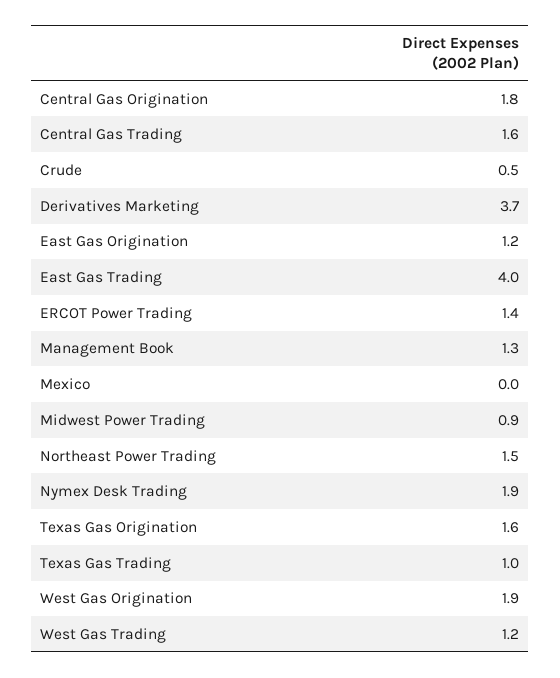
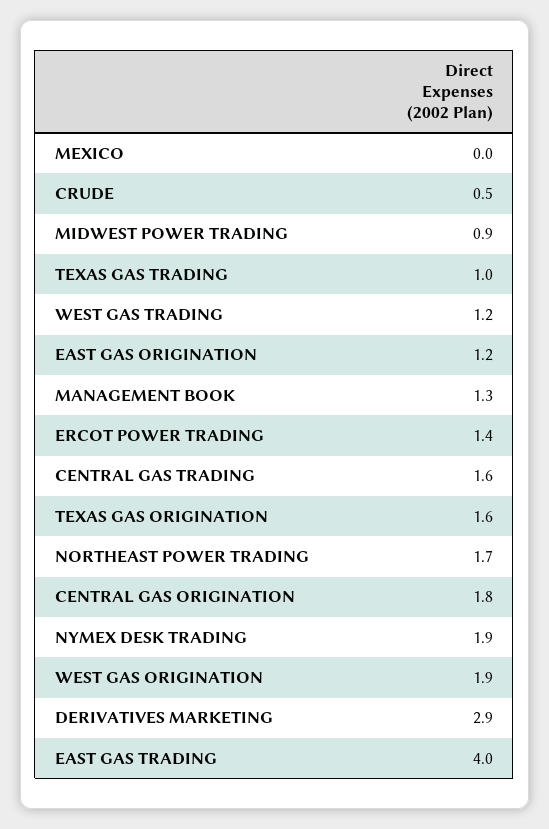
Derivatives Marketing: 3.7 -> 2.9
Northeast Power Trading: 1.5 -> 1.7

